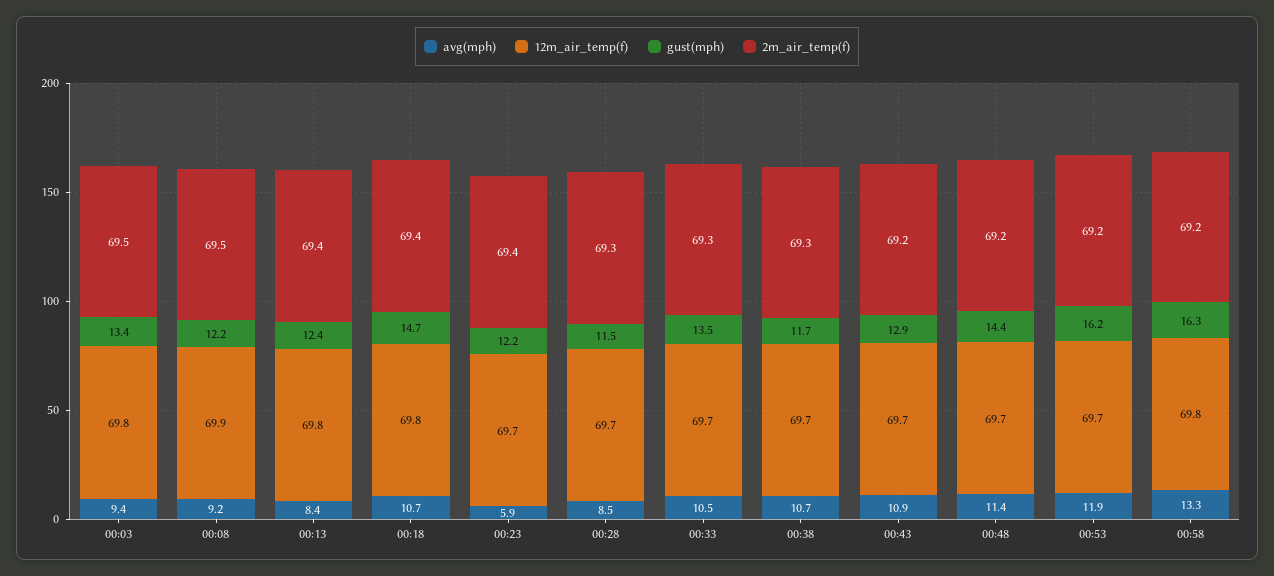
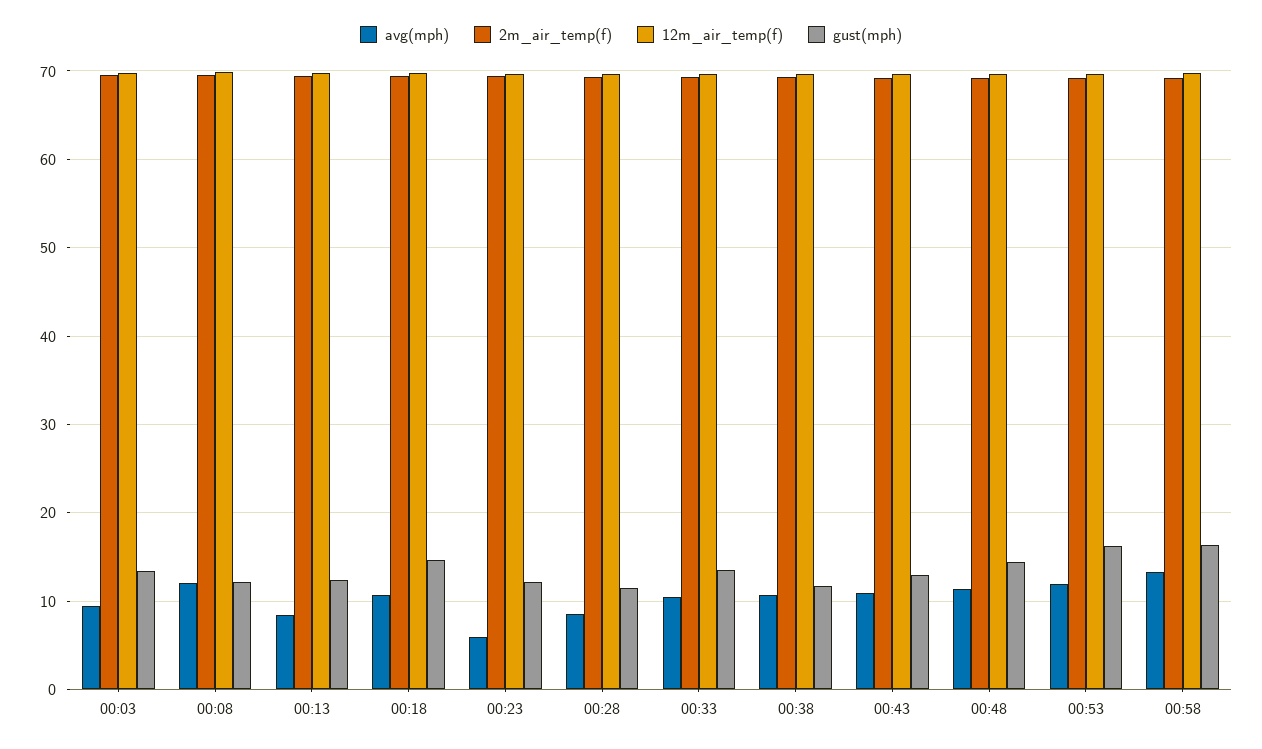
avg(mph), 00:08: 9.2 -> 12

